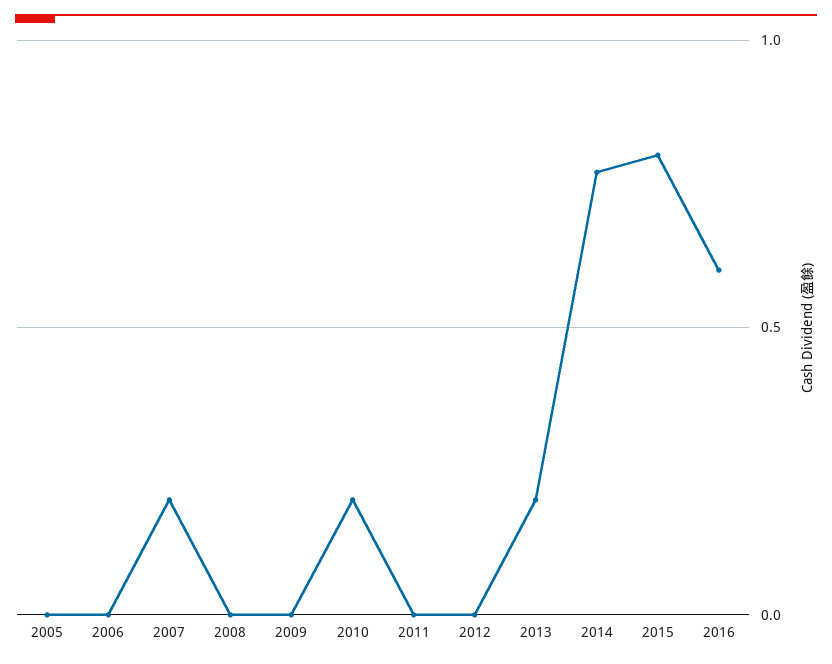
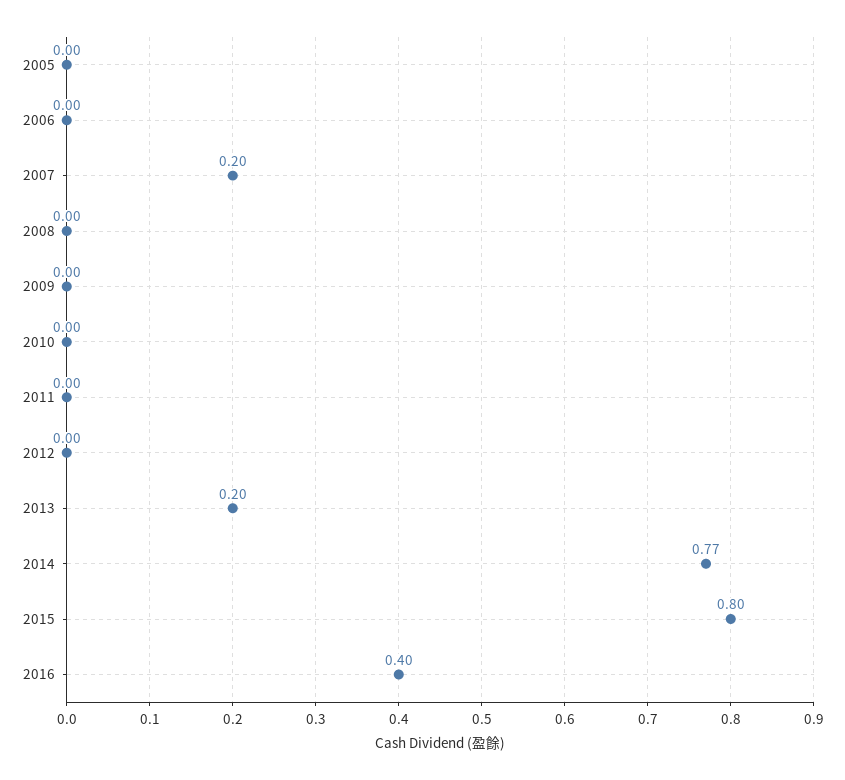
2010: 0.2 -> 0
2016: 0.6 -> 0.4

